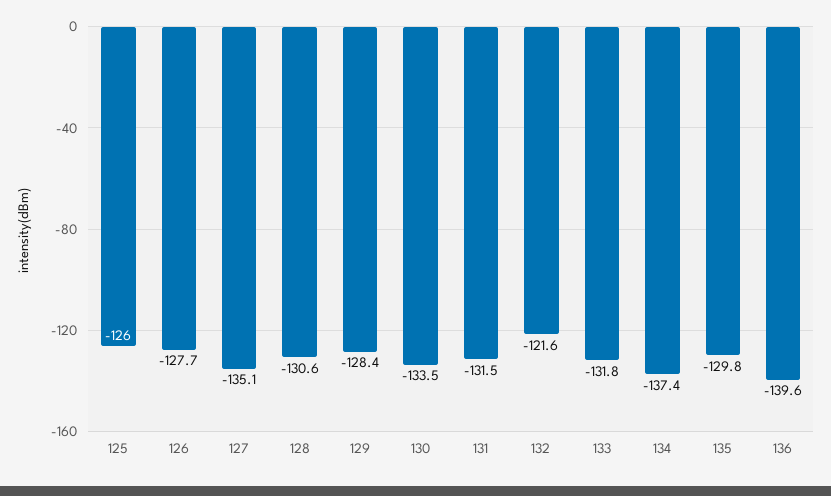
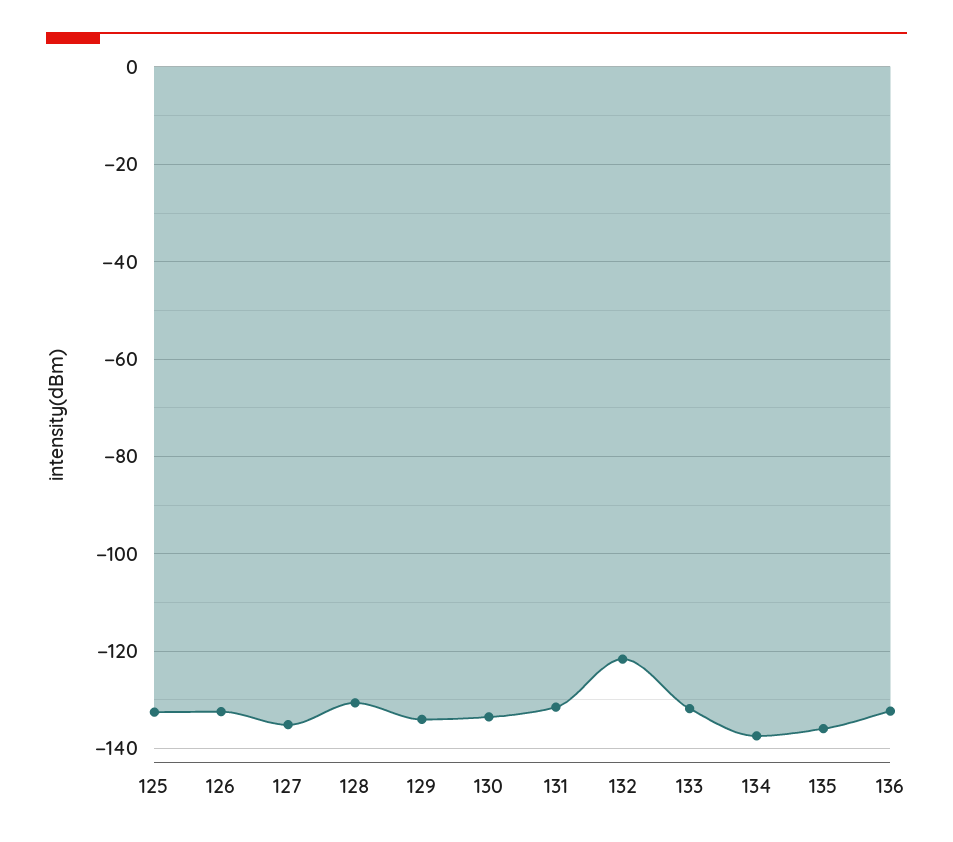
125: -126 -> -132
126: -127.7 -> -132
129: -128.4 -> -134
135: -129.8 -> -136
136: -139.6 -> -132

